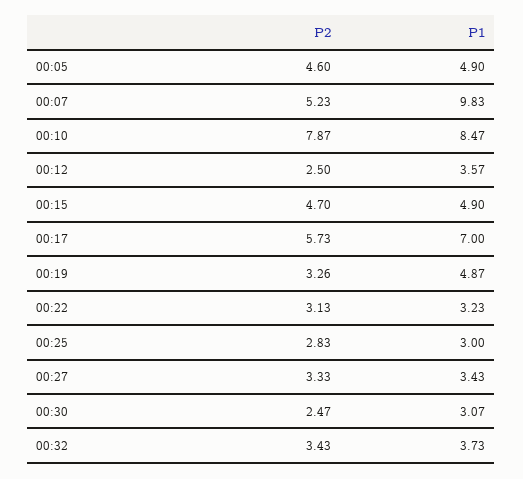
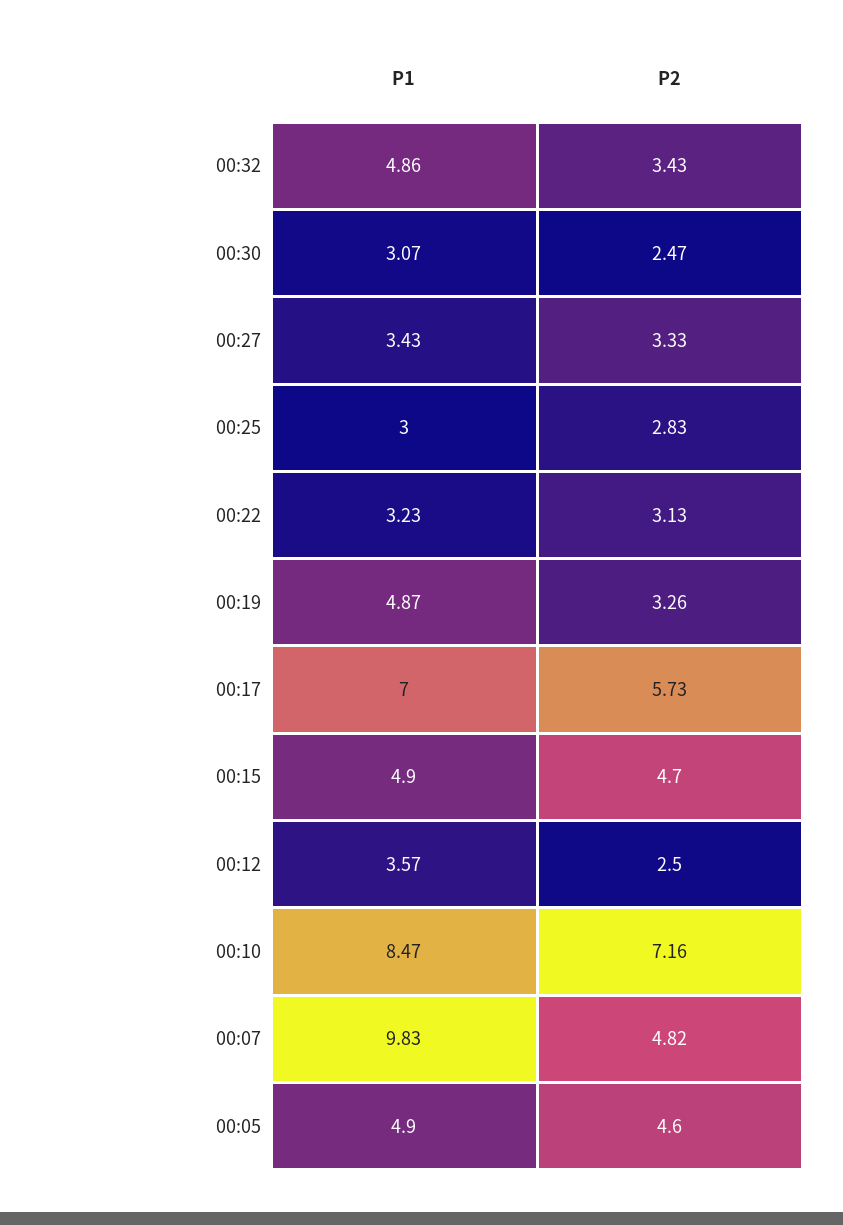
P2, 00:07: 5.23 -> 4.82
P2, 00:10: 7.87 -> 7.16
P1, 00:32: 3.73 -> 4.86

